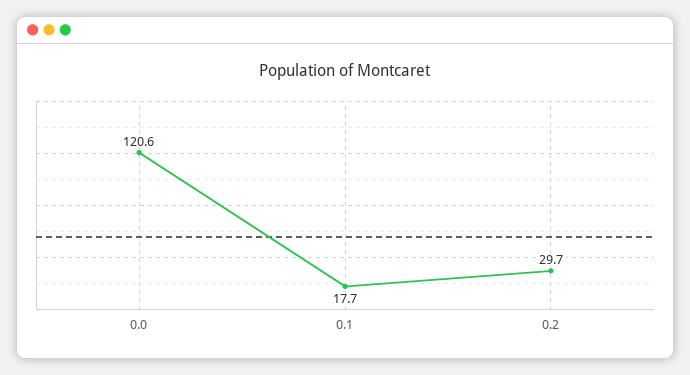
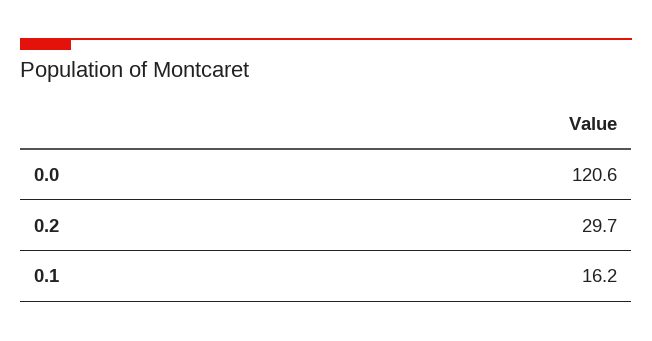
0.1: 17.7 -> 16.2

